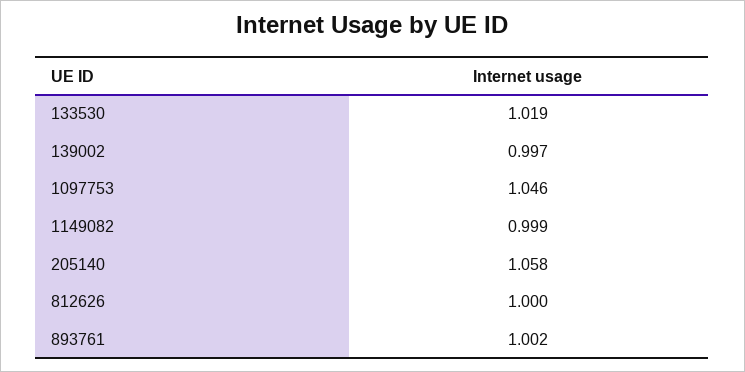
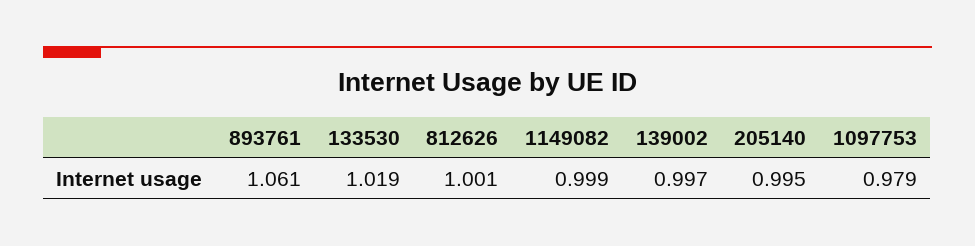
1097753: 1.046 -> 0.979
205140: 1.058 -> 0.995
812626: 1 -> 1.001
893761: 1.002 -> 1.061

